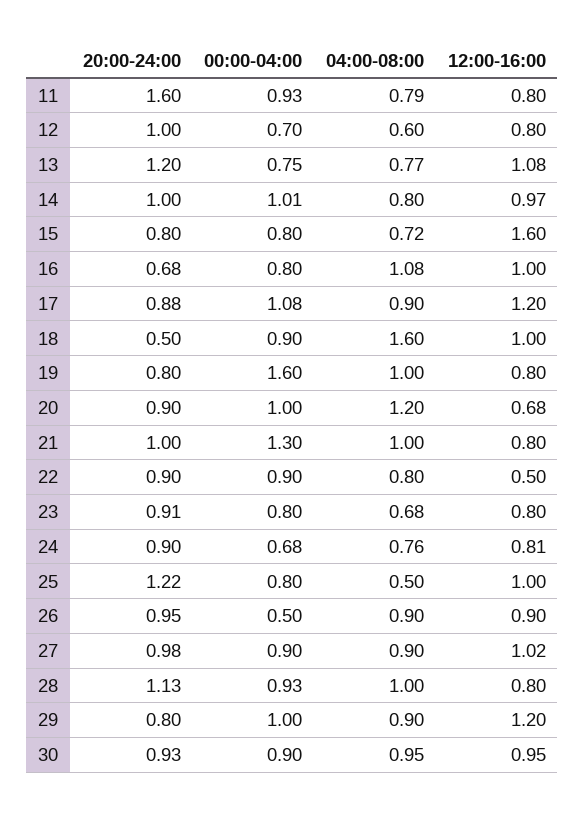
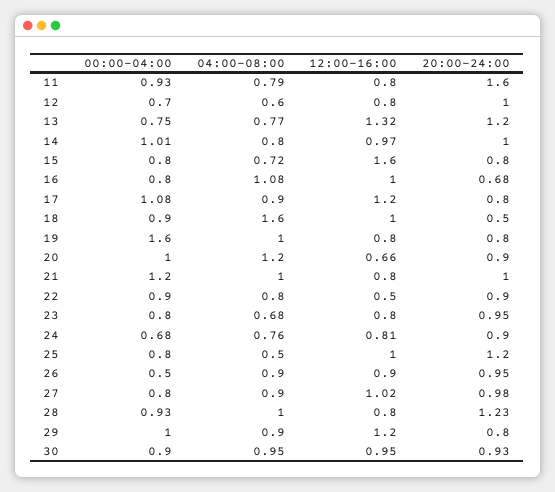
12:00-16:00, 13: 1.08 -> 1.32
20:00-24:00, 17: 0.88 -> 0.8
12:00-16:00, 20: 0.68 -> 0.66
00:00-04:00, 21: 1.3 -> 1.2
20:00-24:00, 23: 0.91 -> 0.95
20:00-24:00, 25: 1.22 -> 1.2
00:00-04:00, 27: 0.9 -> 0.8
20:00-24:00, 28: 1.13 -> 1.23

